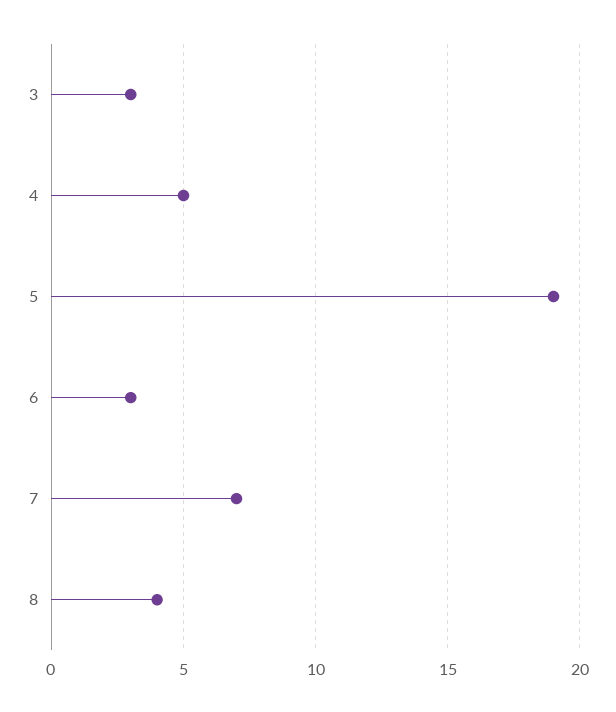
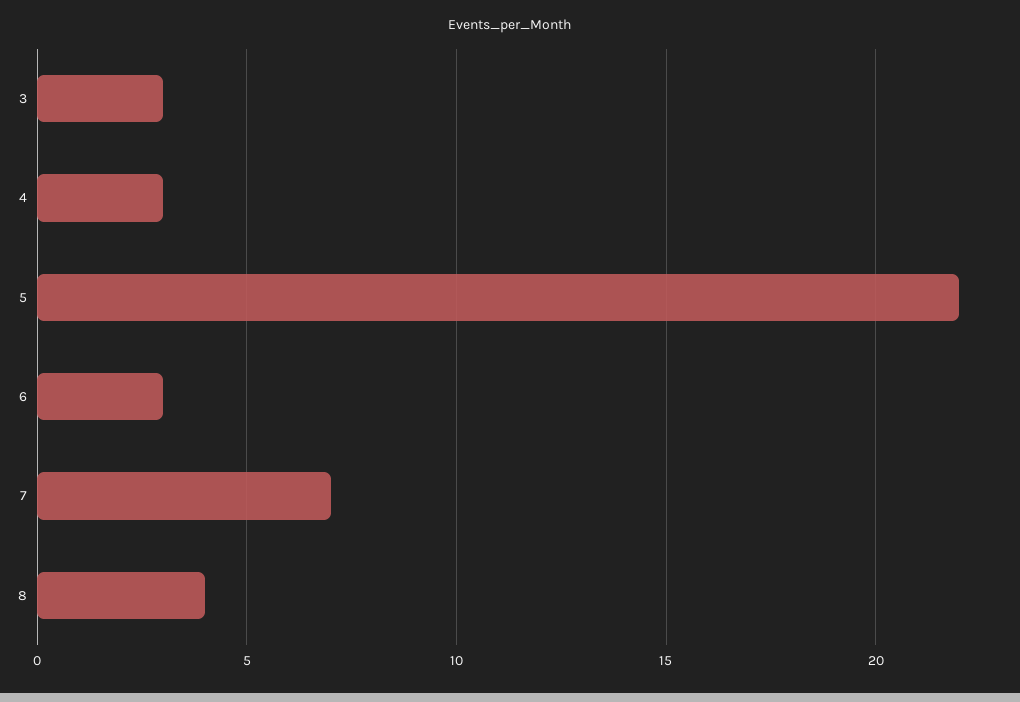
4: 5 -> 3
5: 19 -> 22

